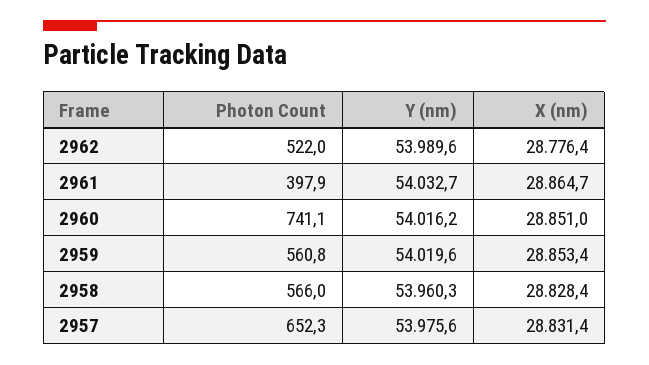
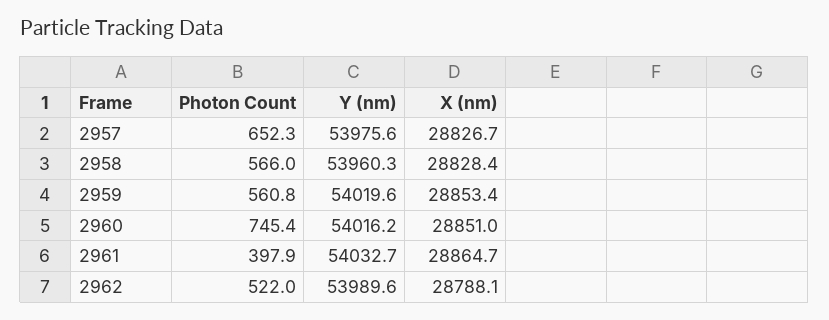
X (nm), 2962: 28776.4 -> 28788.1
Photon Count, 2960: 741.1 -> 745.4
X (nm), 2957: 28831.4 -> 28826.7

